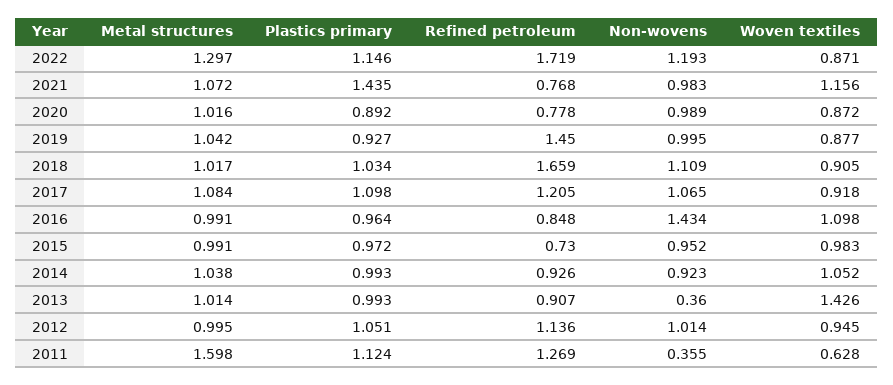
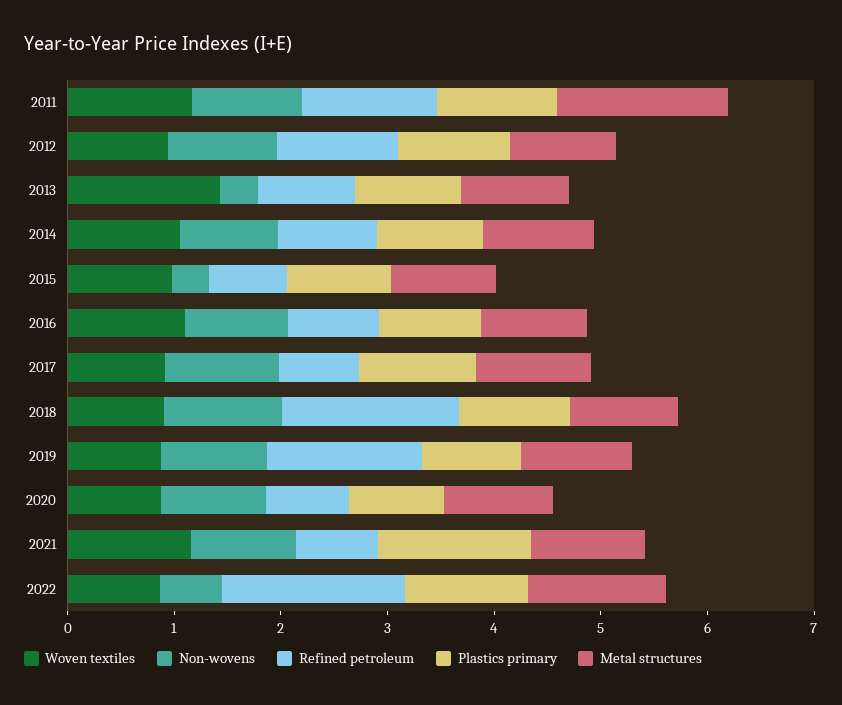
Non-wovens, 2022: 1.193 -> 0.6
Refined petroleum, 2017: 1.205 -> 0.8
Non-wovens, 2016: 1.434 -> 1
Non-wovens, 2015: 0.952 -> 0.4
Non-wovens, 2011: 0.355 -> 1
Woven textiles, 2011: 0.628 -> 1.2

